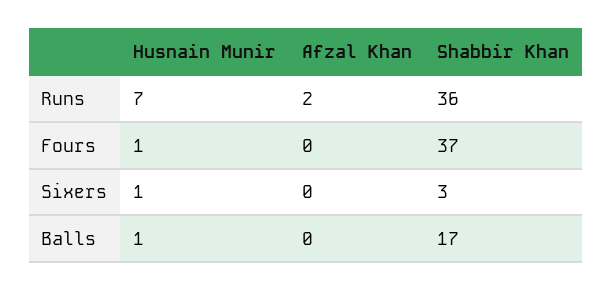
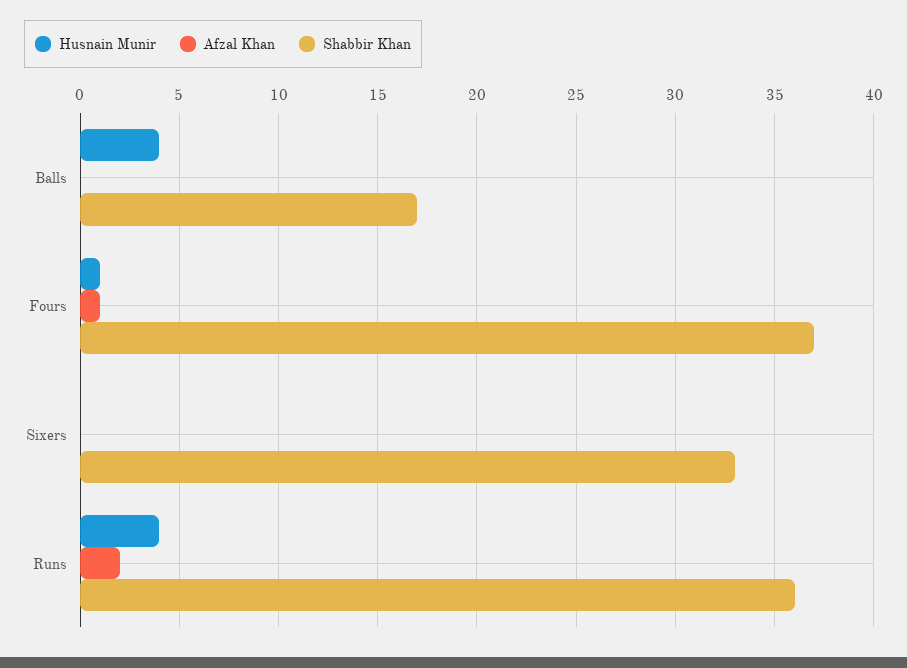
Husnain Munir, Runs: 7 -> 4
Afzal Khan, Fours: 0 -> 1
Husnain Munir, Sixers: 1 -> 0
Shabbir Khan, Sixers: 3 -> 33
Husnain Munir, Balls: 1 -> 4

